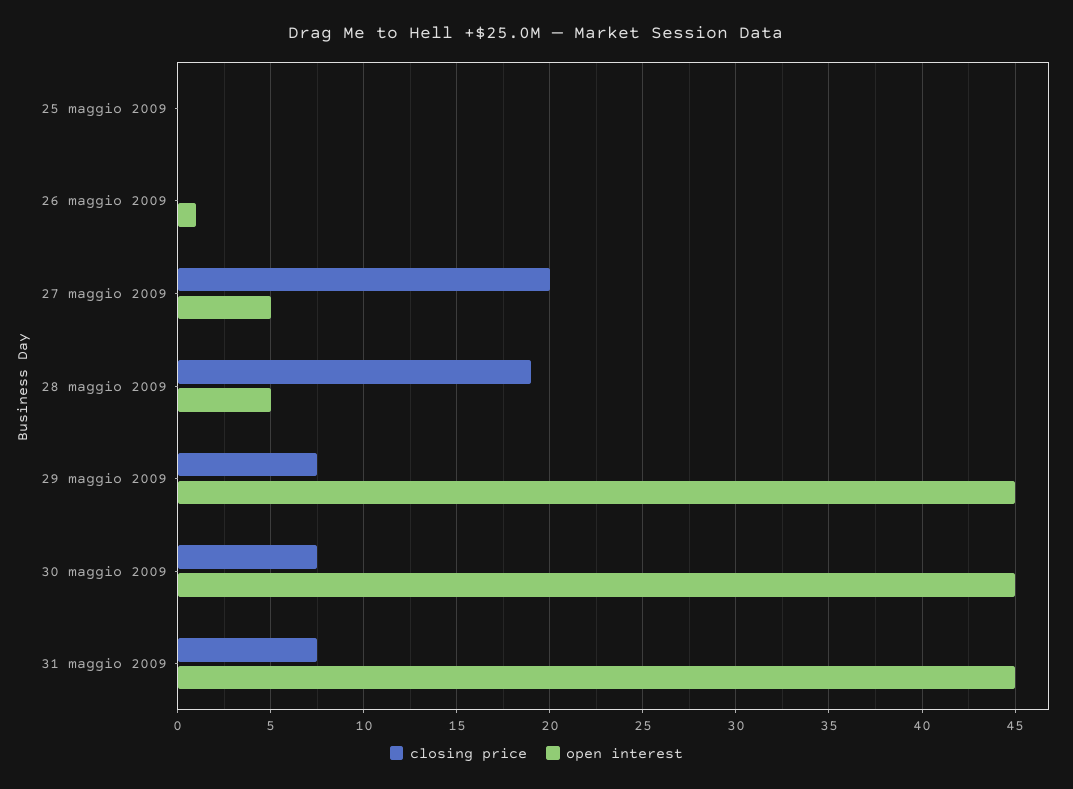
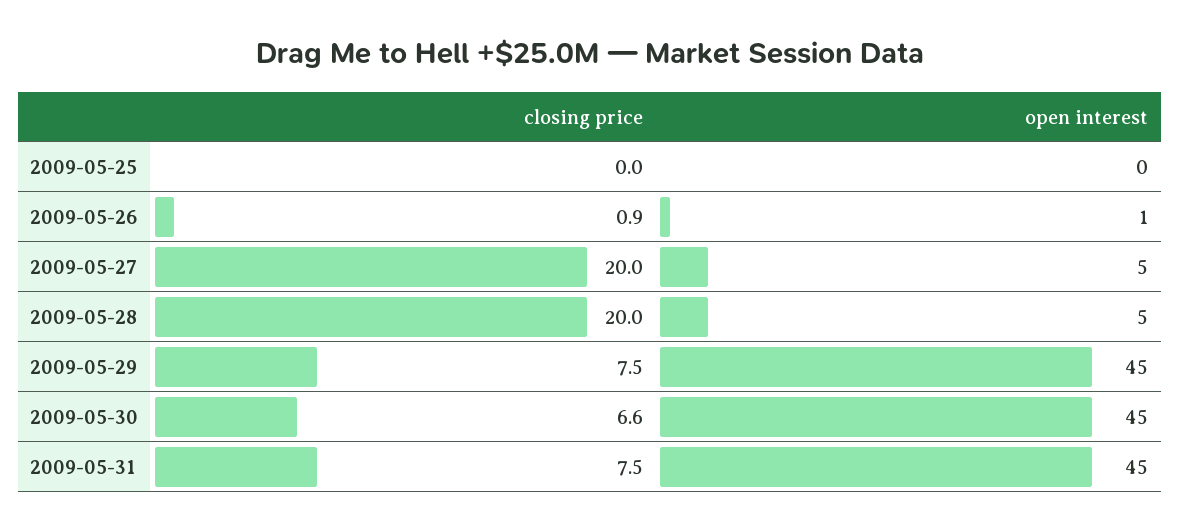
closing price, 26 maggio 2009: 0 -> 0.9
closing price, 28 maggio 2009: 19 -> 20
closing price, 30 maggio 2009: 7.5 -> 6.6

